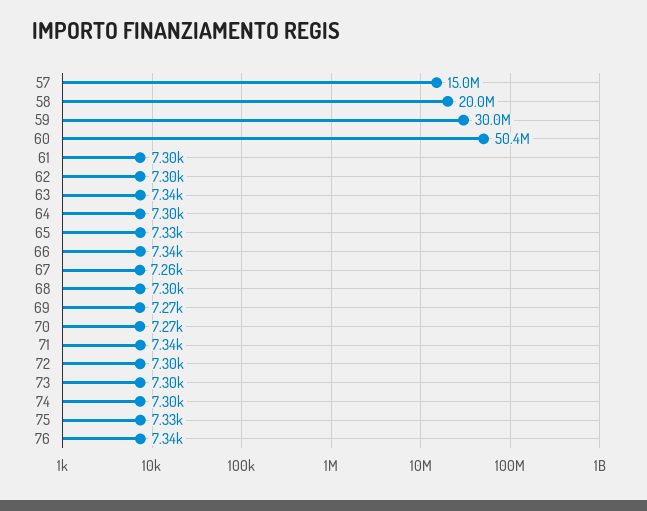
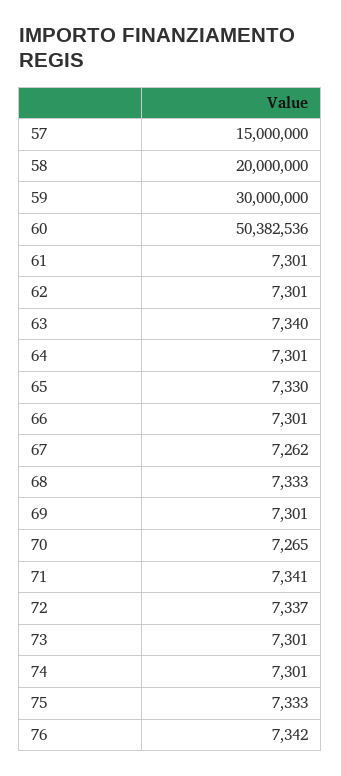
66: 7340 -> 7301
68: 7300 -> 7333
69: 7270 -> 7301
72: 7300 -> 7337

